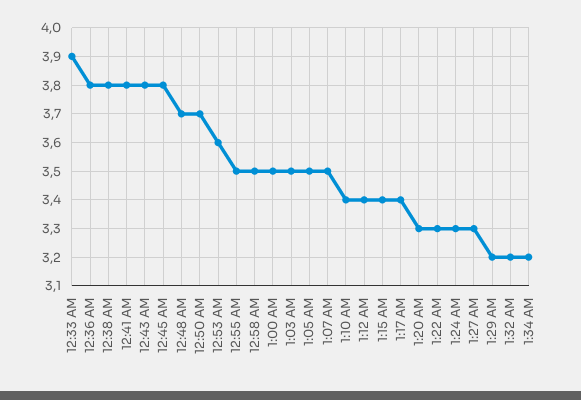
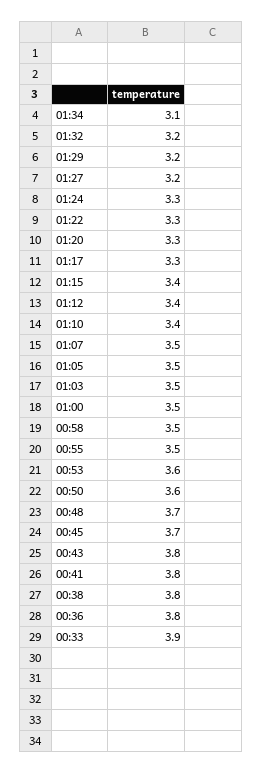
12:45 AM: 3.8 -> 3.7
12:50 AM: 3.7 -> 3.6
1:17 AM: 3.4 -> 3.3
1:27 AM: 3.3 -> 3.2
1:34 AM: 3.2 -> 3.1

